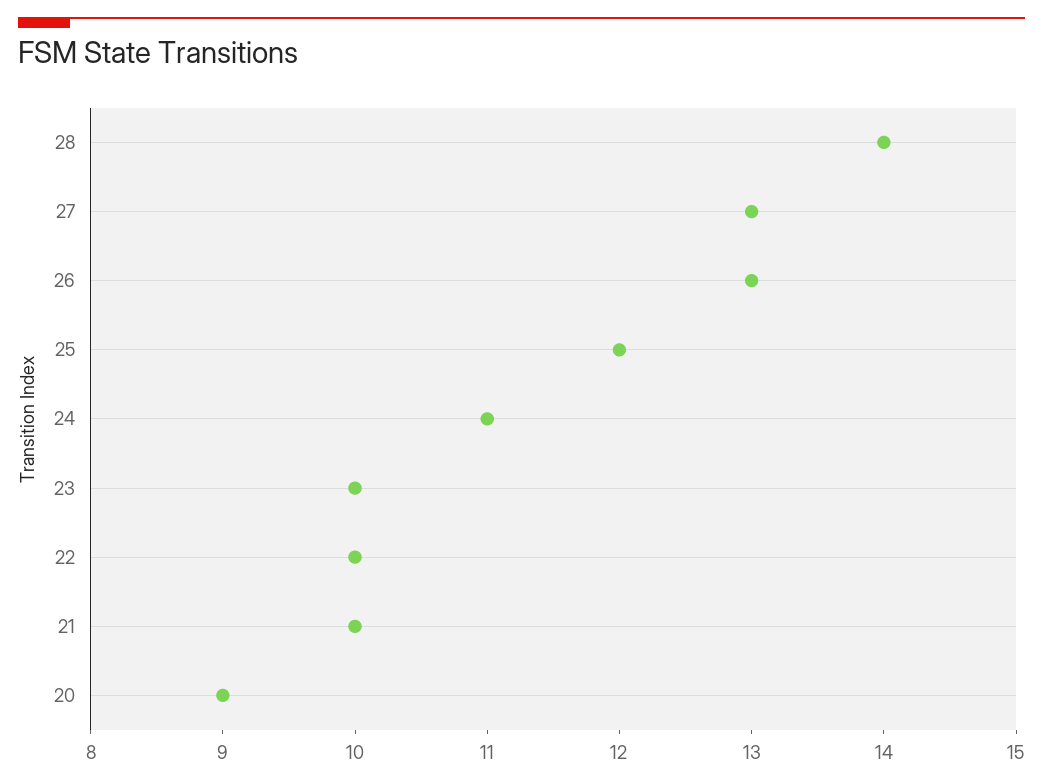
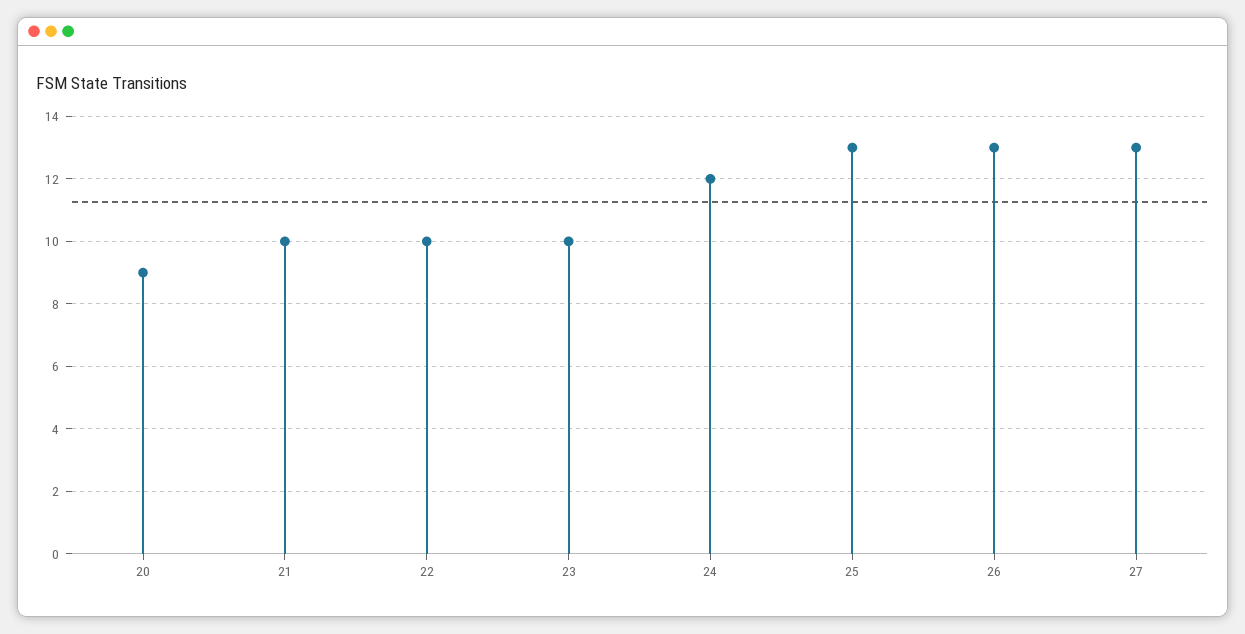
28: 14 -> none
25: 12 -> 13
24: 11 -> 12

